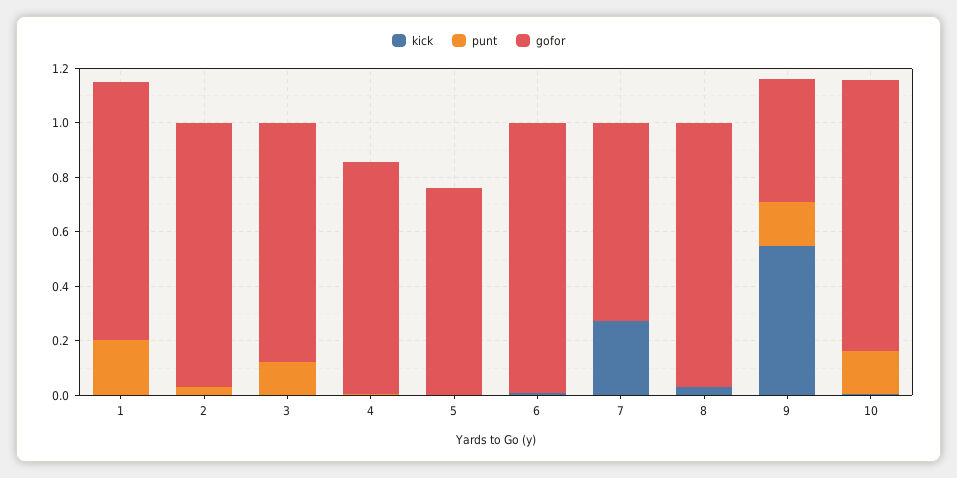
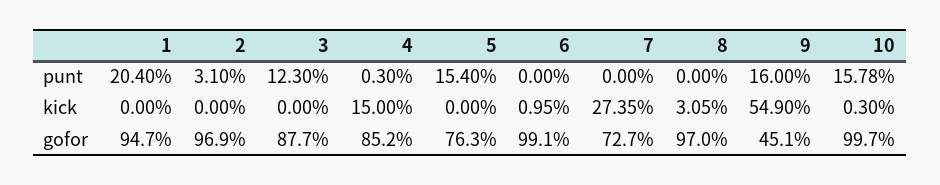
kick, 4: 0 -> 0.15
punt, 5: 0 -> 0.154

